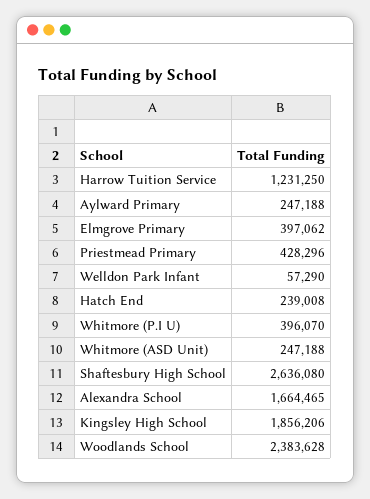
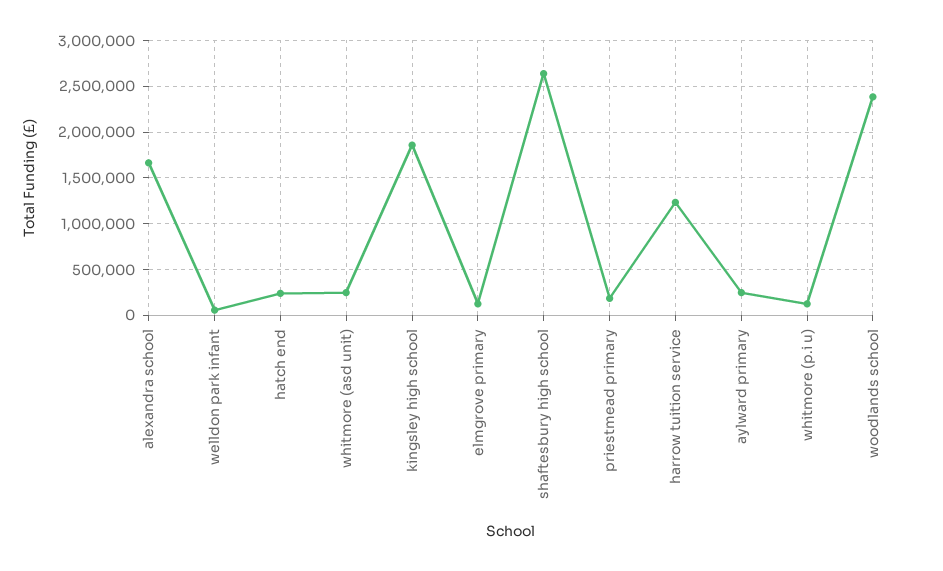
Elmgrove Primary: 397062 -> 100000
Priestmead Primary: 428296 -> 200000
Whitmore (P.I U): 396070 -> 100000

